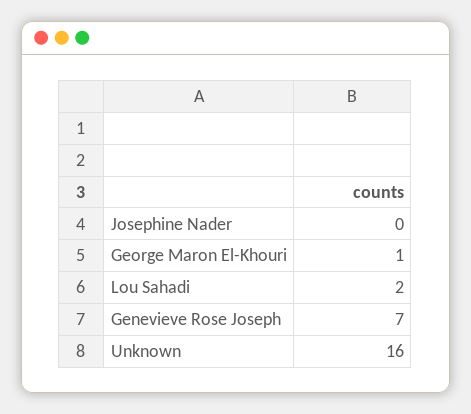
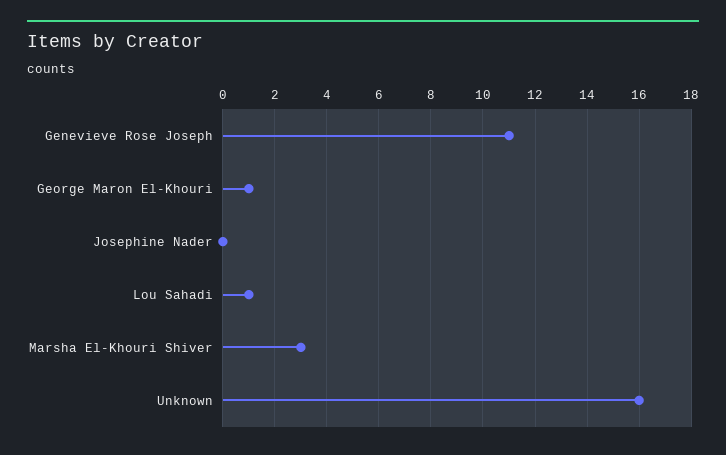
Lou Sahadi: 2 -> 1
Genevieve Rose Joseph: 7 -> 11
Marsha El-Khouri Shiver: none -> 3

